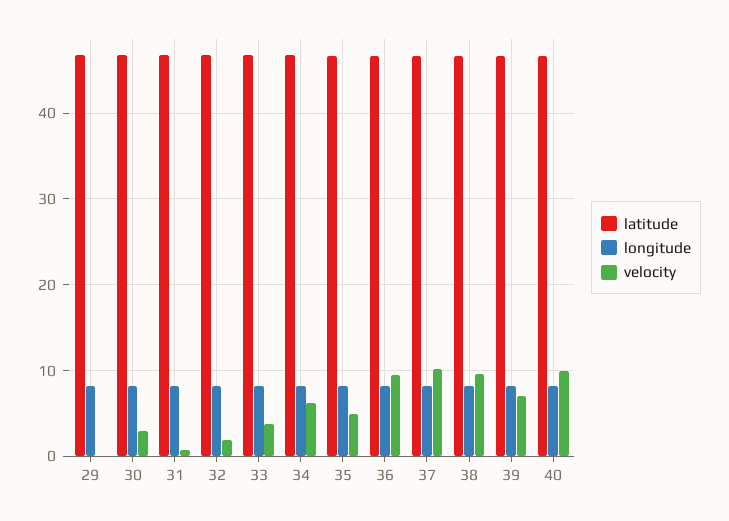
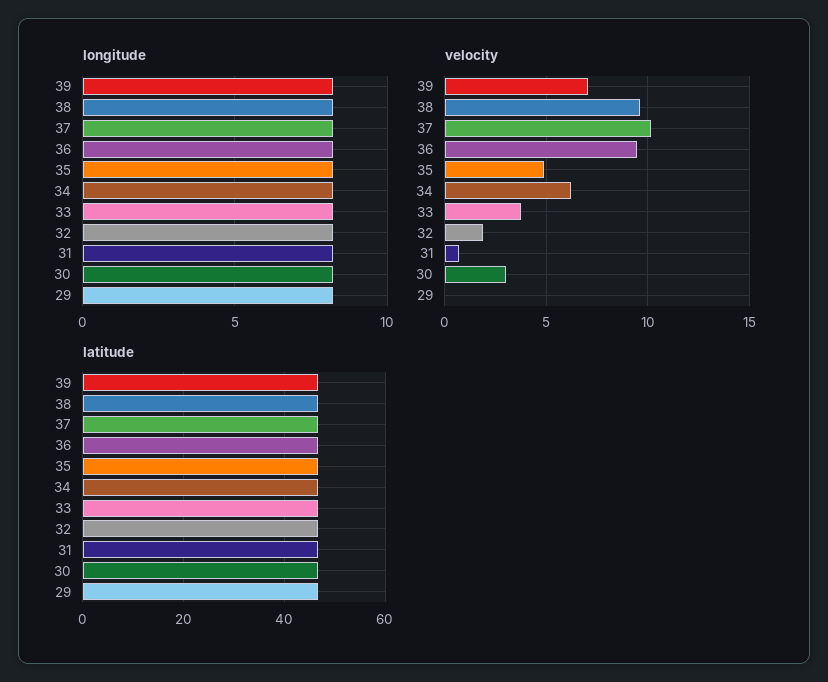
latitude, 40: 47 -> none
longitude, 40: 8 -> none
velocity, 40: 10 -> none

